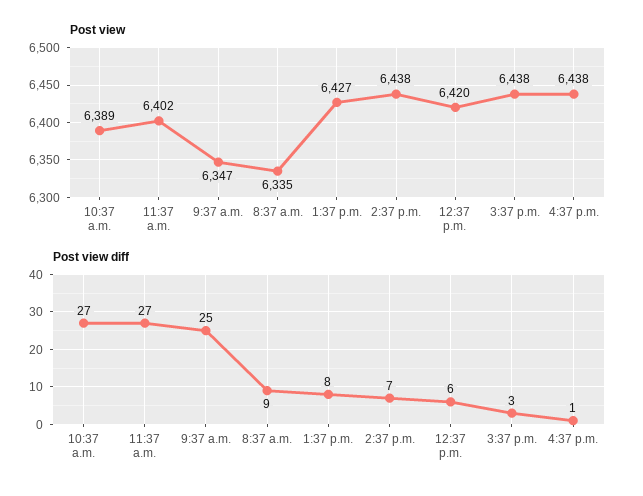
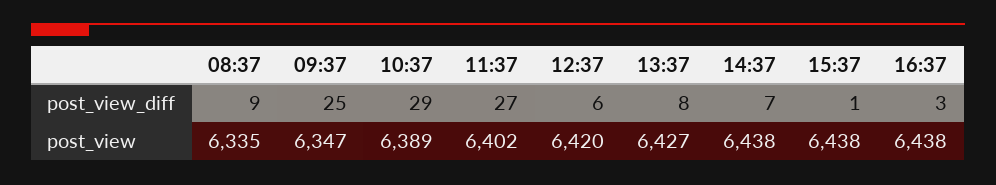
Post view diff, 10:37 a.m.: 27 -> 29
Post view diff, 3:37 p.m.: 3 -> 1
Post view diff, 4:37 p.m.: 1 -> 3

